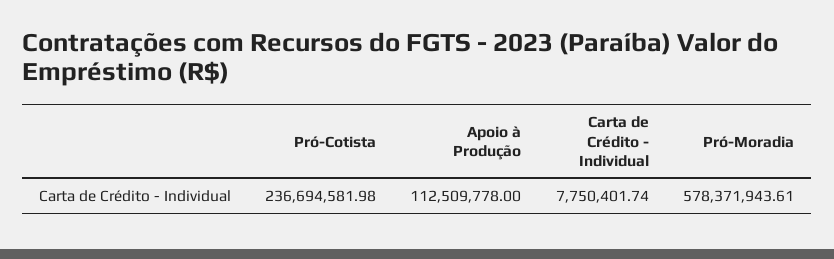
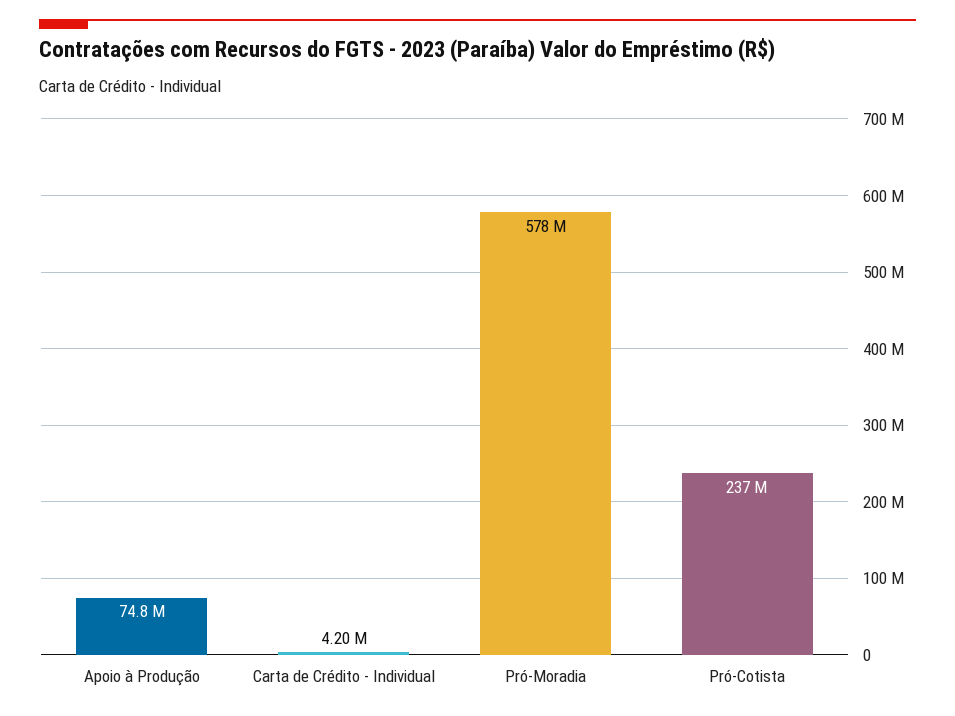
Apoio à Produção: 112509778 -> 74800000
Carta de Crédito - Individual: 7750401.74 -> 4200000

